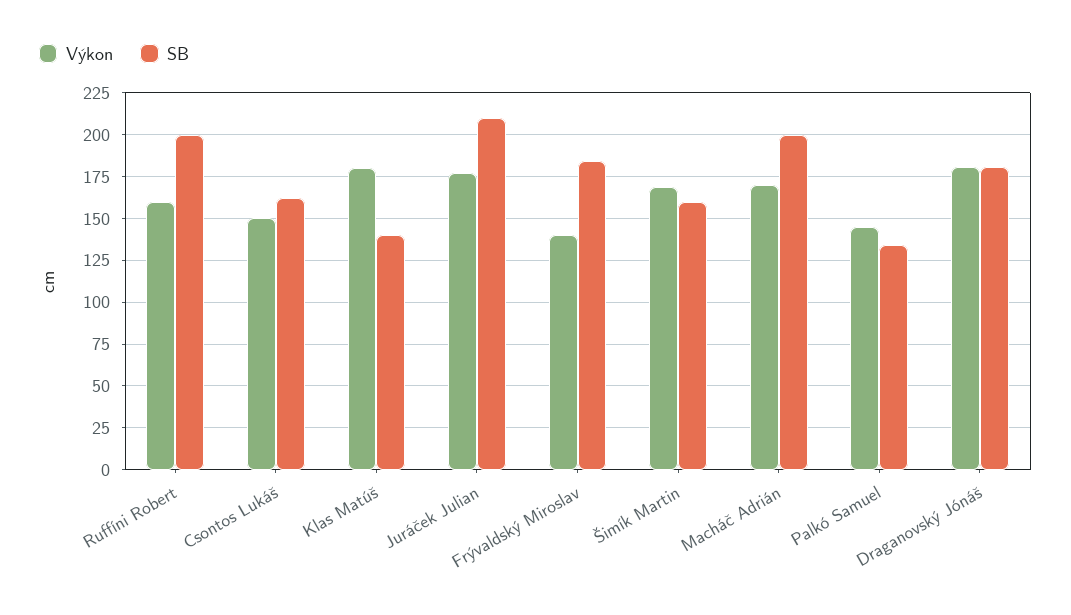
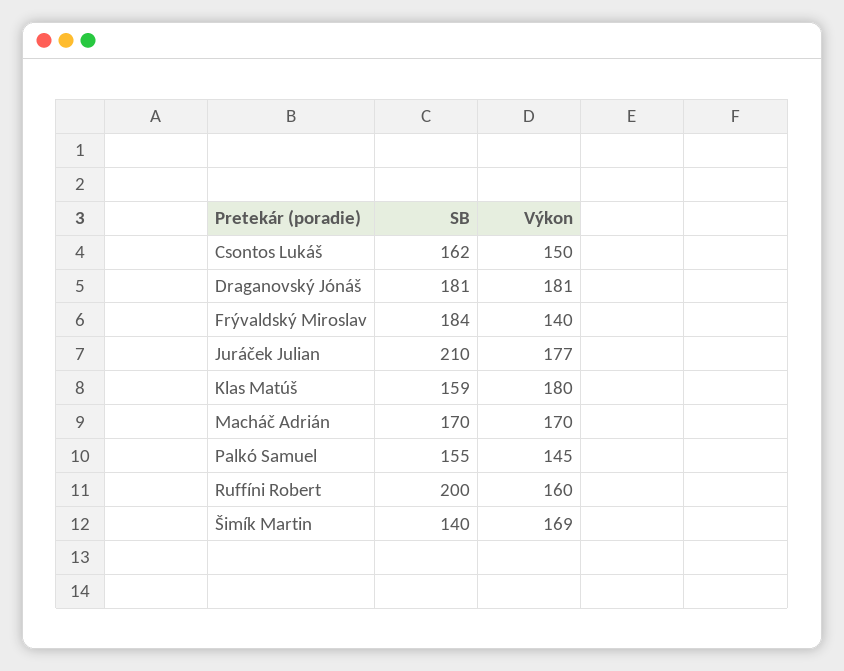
SB, Klas Matúš: 140 -> 159
SB, Šimík Martin: 160 -> 140
SB, Macháč Adrián: 200 -> 170
SB, Palkó Samuel: 135 -> 155

